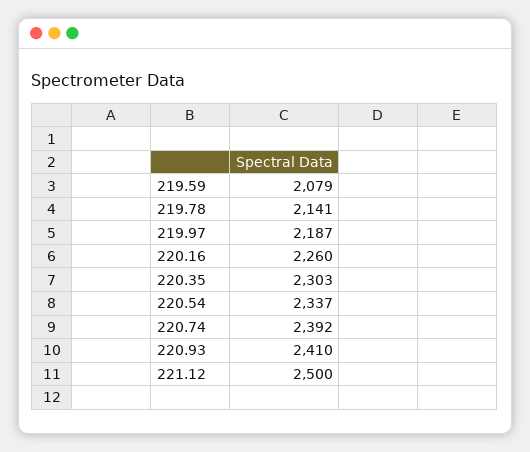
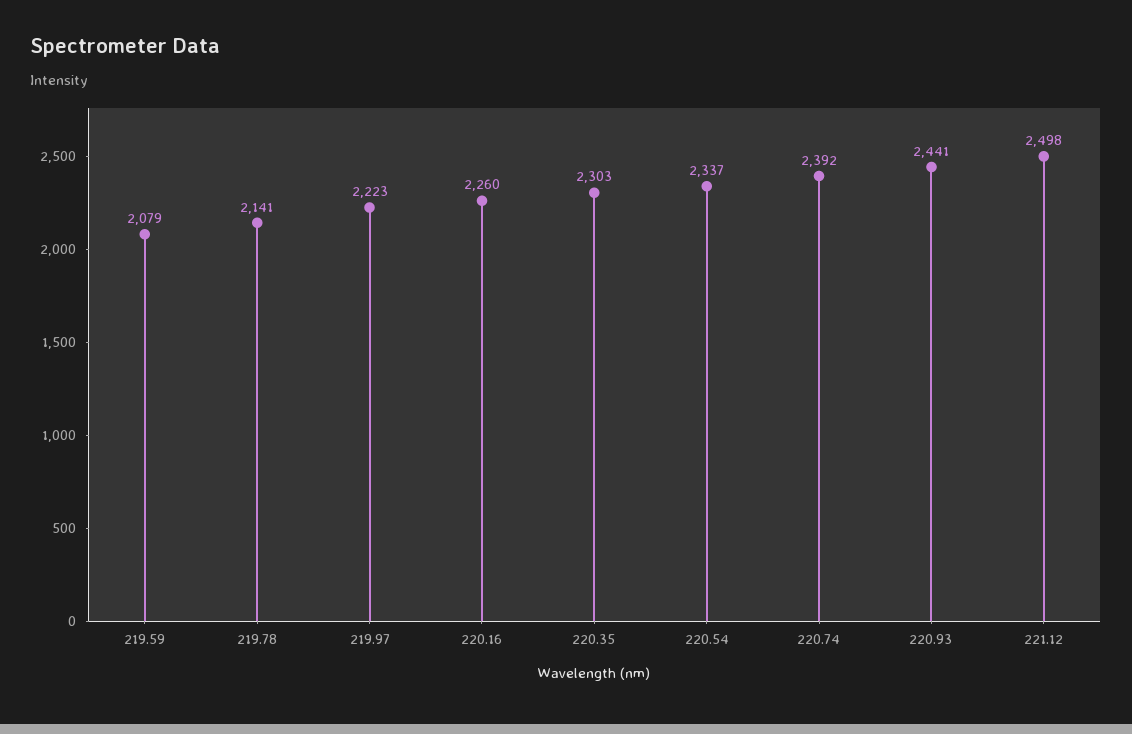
219.97: 2187 -> 2223
220.93: 2410 -> 2441
221.12: 2500 -> 2498

